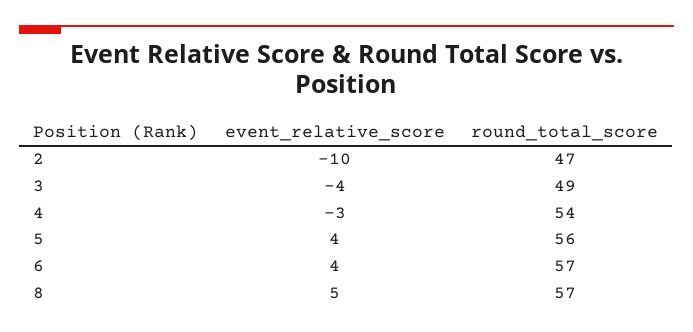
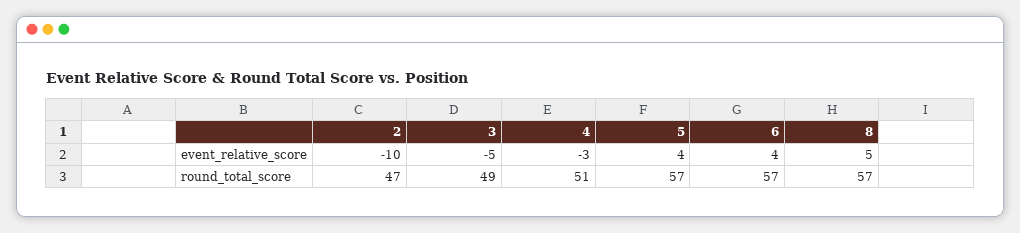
event_relative_score, 3: -4 -> -5
round_total_score, 4: 54 -> 51
round_total_score, 5: 56 -> 57

